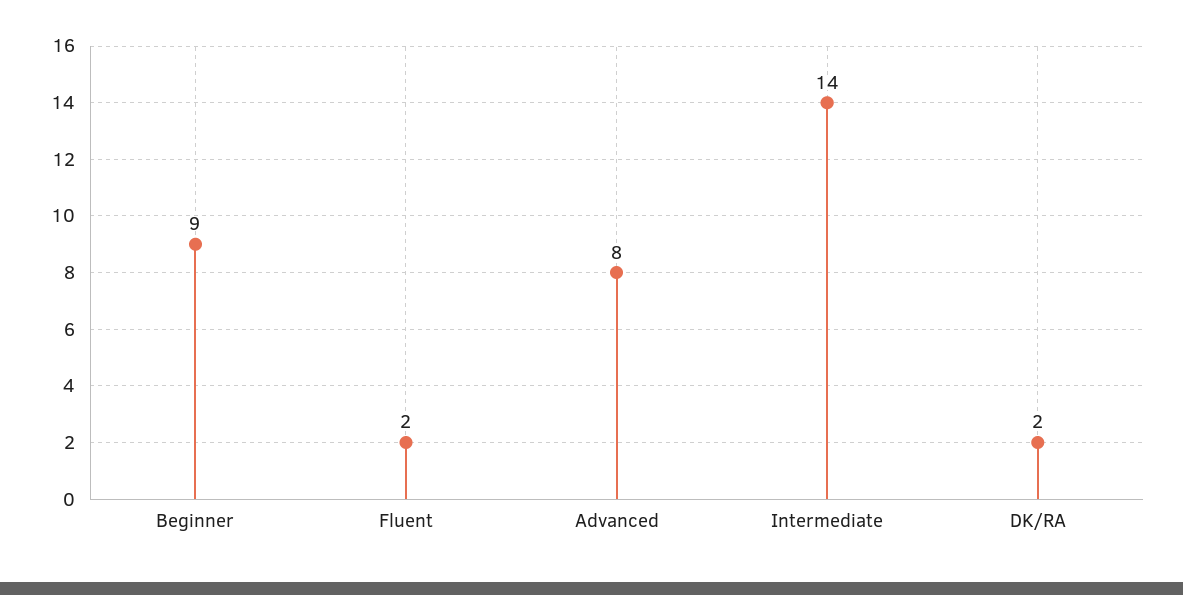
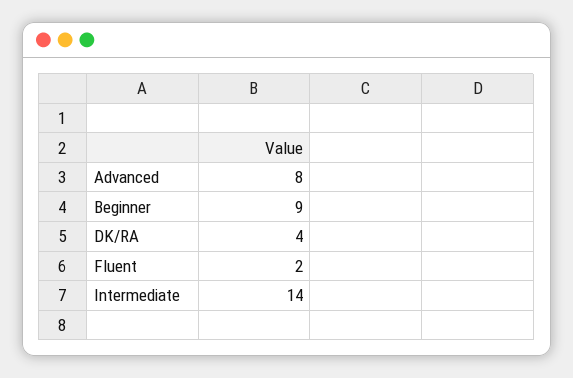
DK/RA: 2 -> 4

